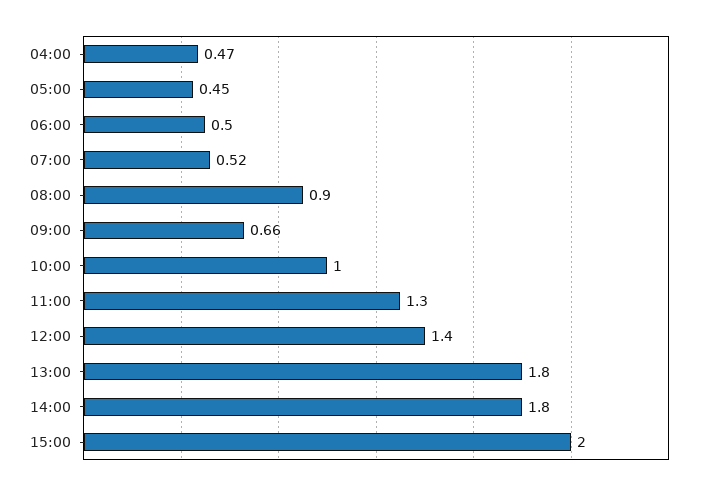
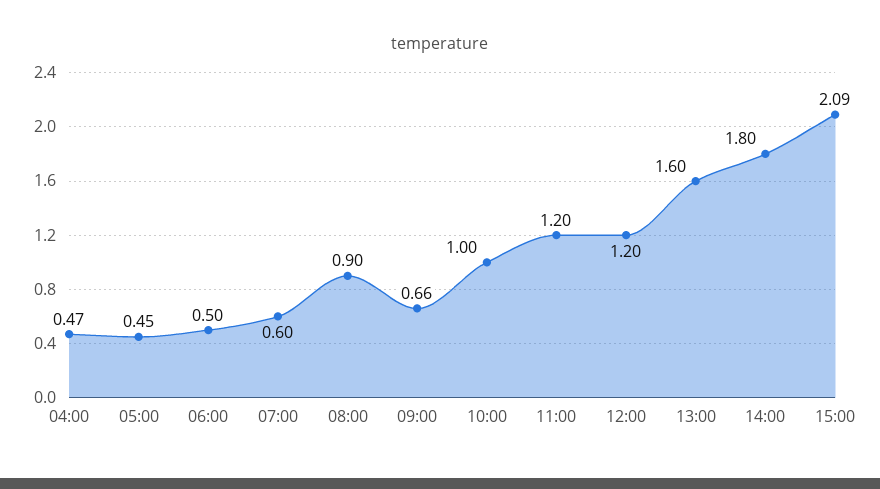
07:00: 0.52 -> 0.6
11:00: 1.3 -> 1.2
12:00: 1.4 -> 1.2
13:00: 1.8 -> 1.6
15:00: 2 -> 2.09

